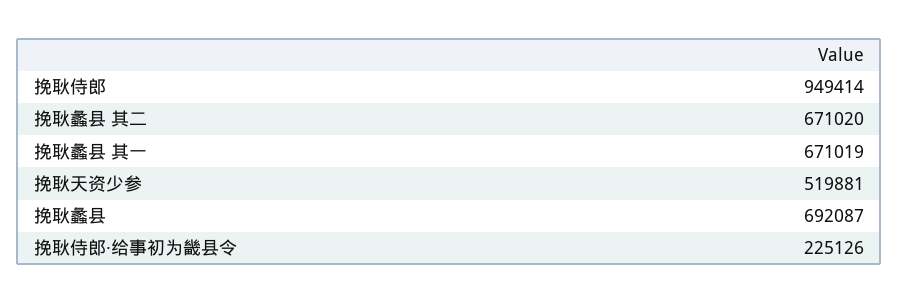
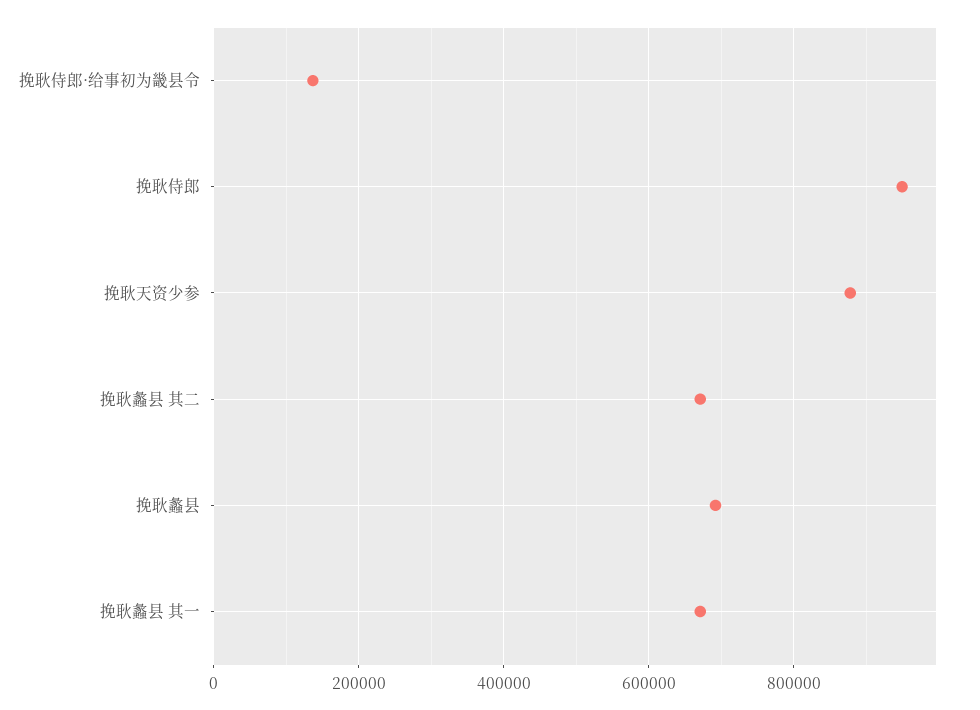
挽耿天资少参: 519881 -> 880000
挽耿侍郎·给事初为畿县令: 225126 -> 140000

